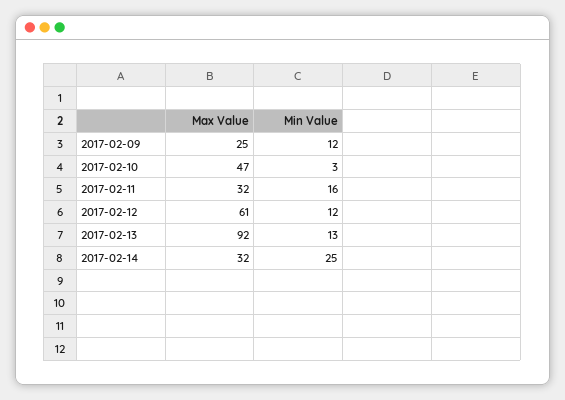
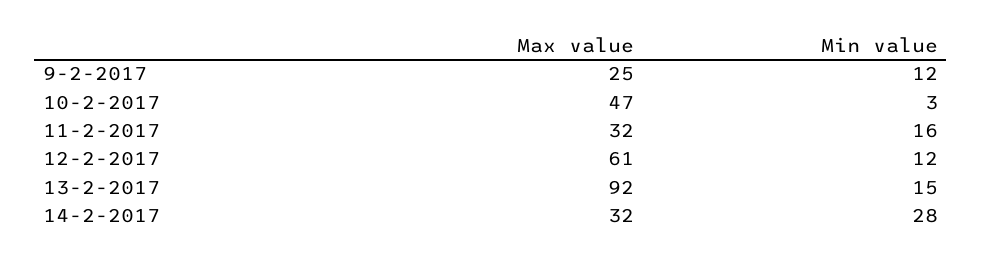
Min Value, 2017-02-13: 13 -> 15
Min Value, 2017-02-14: 25 -> 28

